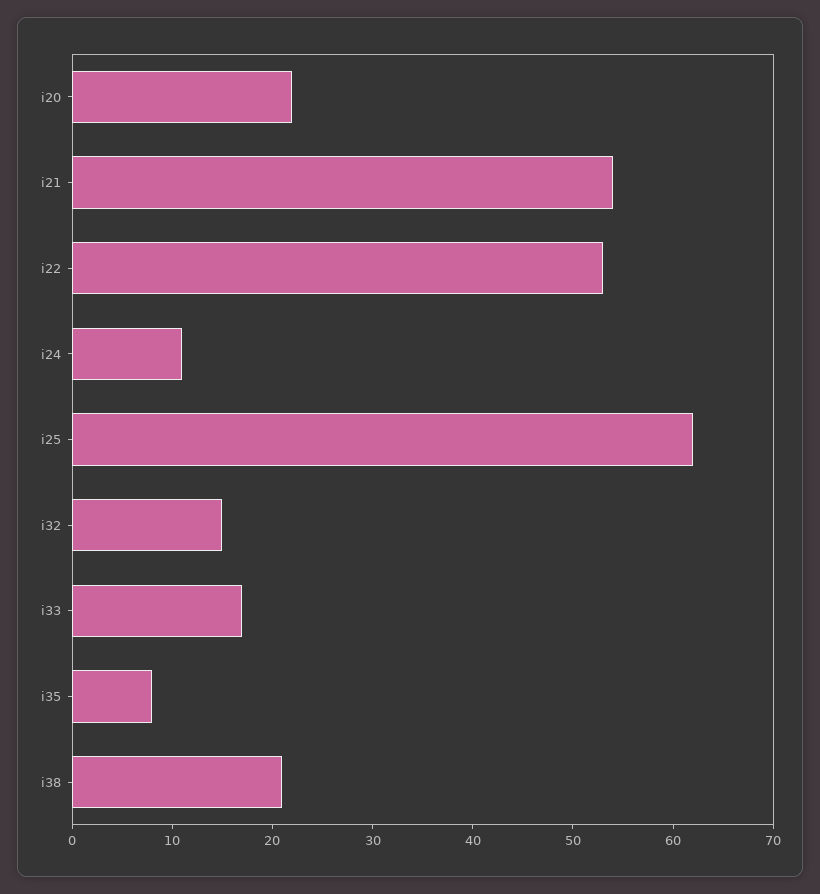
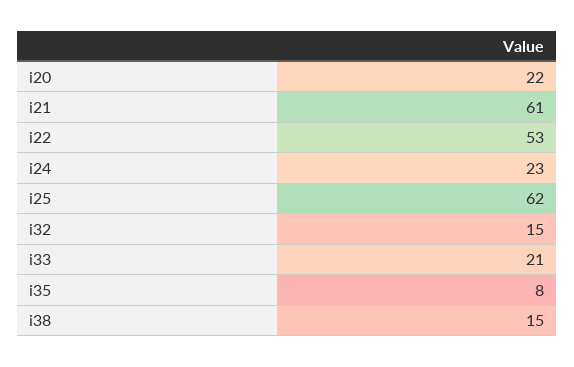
i21: 54 -> 61
i24: 11 -> 23
i33: 17 -> 21
i38: 21 -> 15

